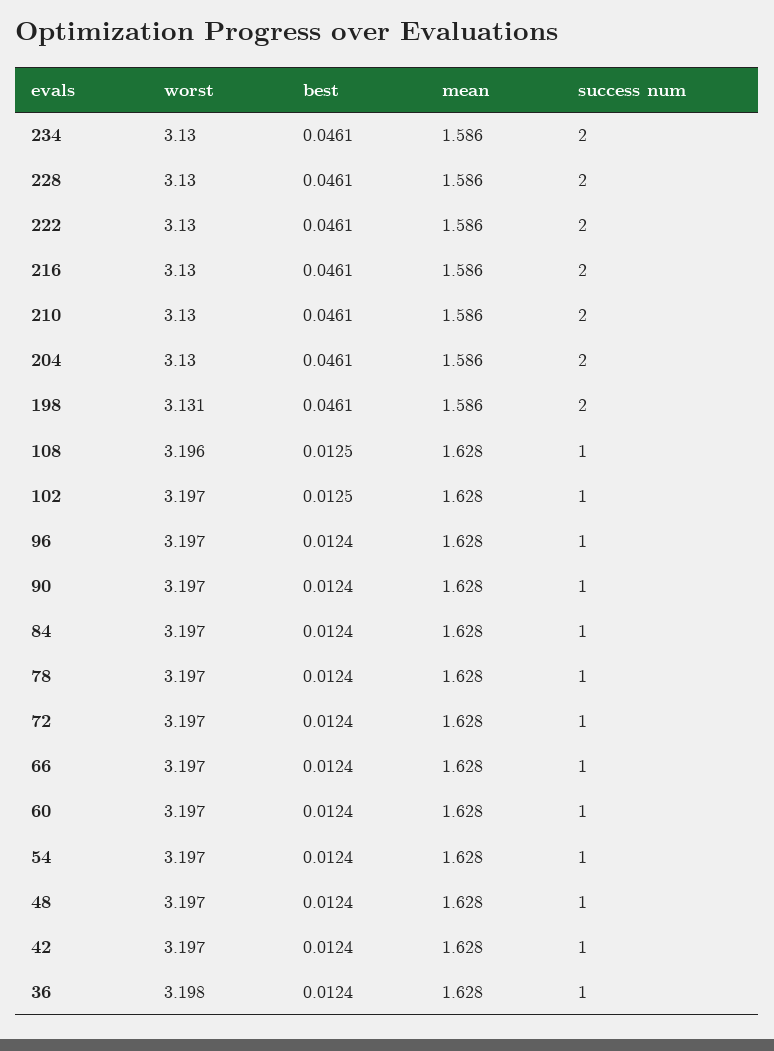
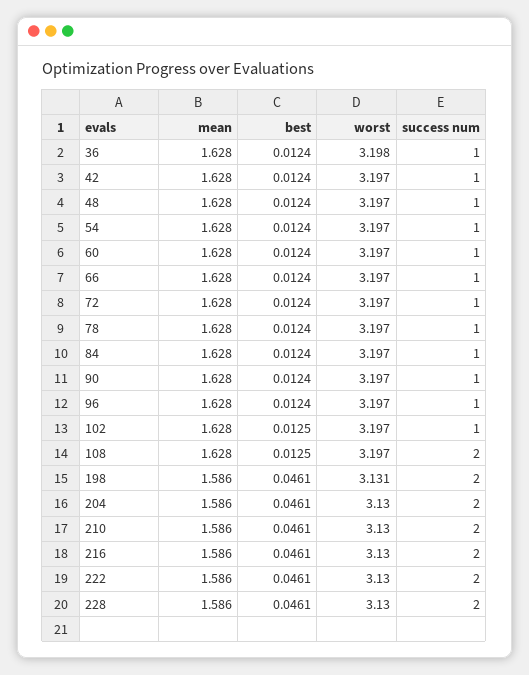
worst, 234: 3.13 -> none
best, 234: 0.0461 -> none
mean, 234: 1.586 -> none
success num, 234: 2 -> none
worst, 108: 3.196 -> 3.197
success num, 108: 1 -> 2

